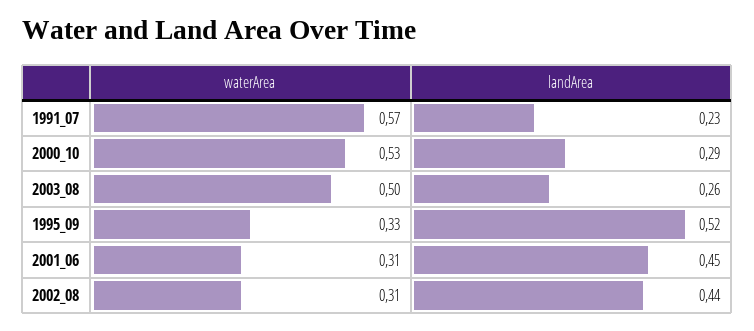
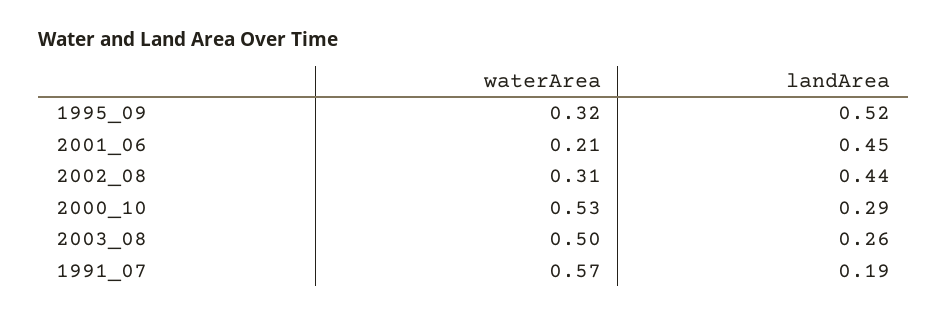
landArea, 1991_07: 0.23 -> 0.19
waterArea, 1995_09: 0.33 -> 0.32
waterArea, 2001_06: 0.31 -> 0.21

